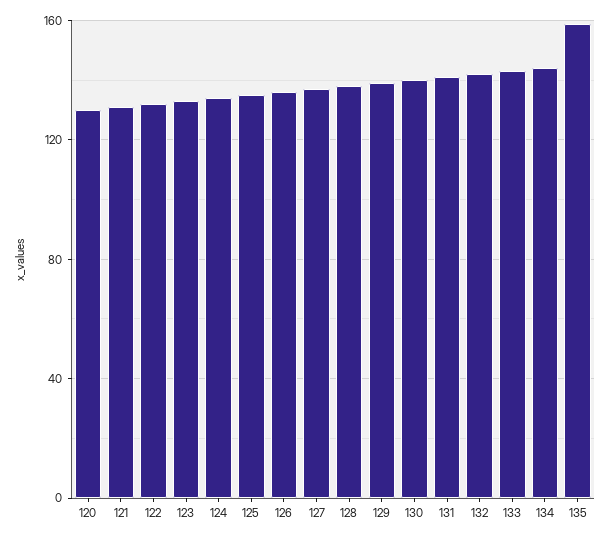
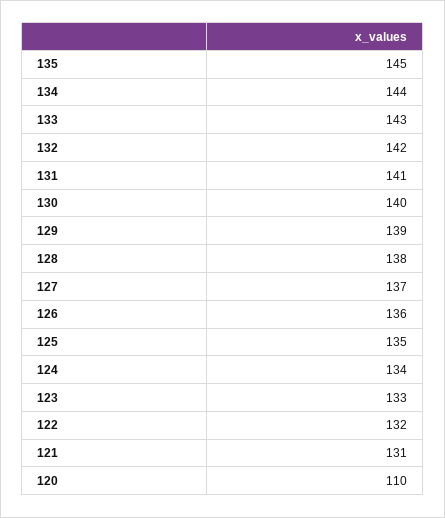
120: 130 -> 110
135: 160 -> 145

